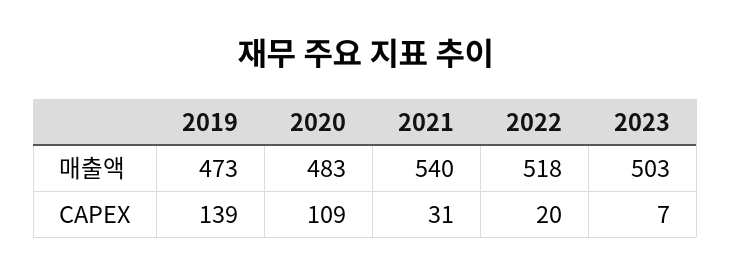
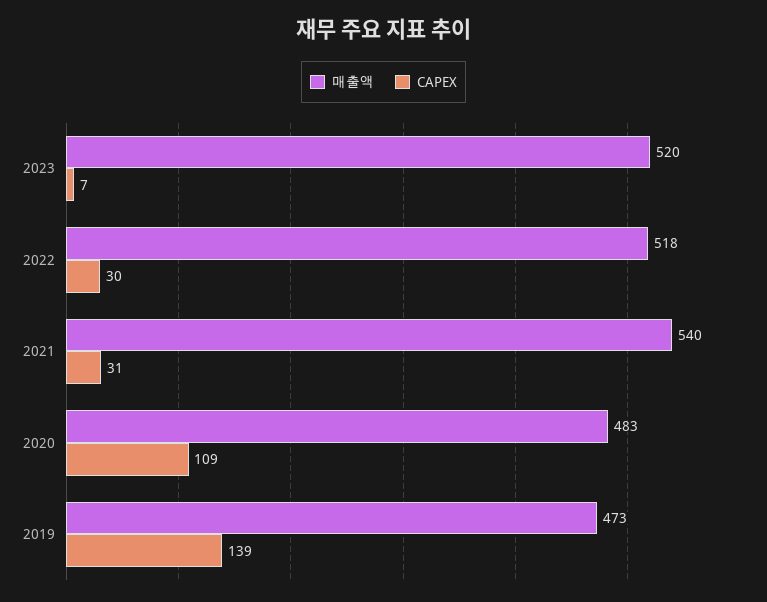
매출액, 2023: 503 -> 520
CAPEX, 2022: 20 -> 30

